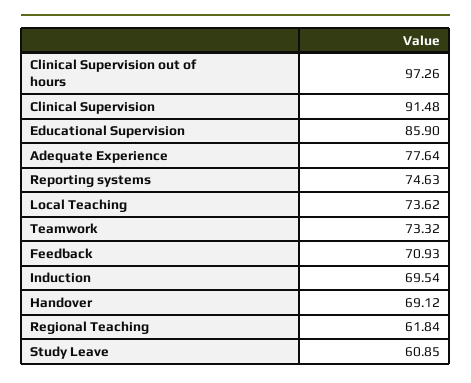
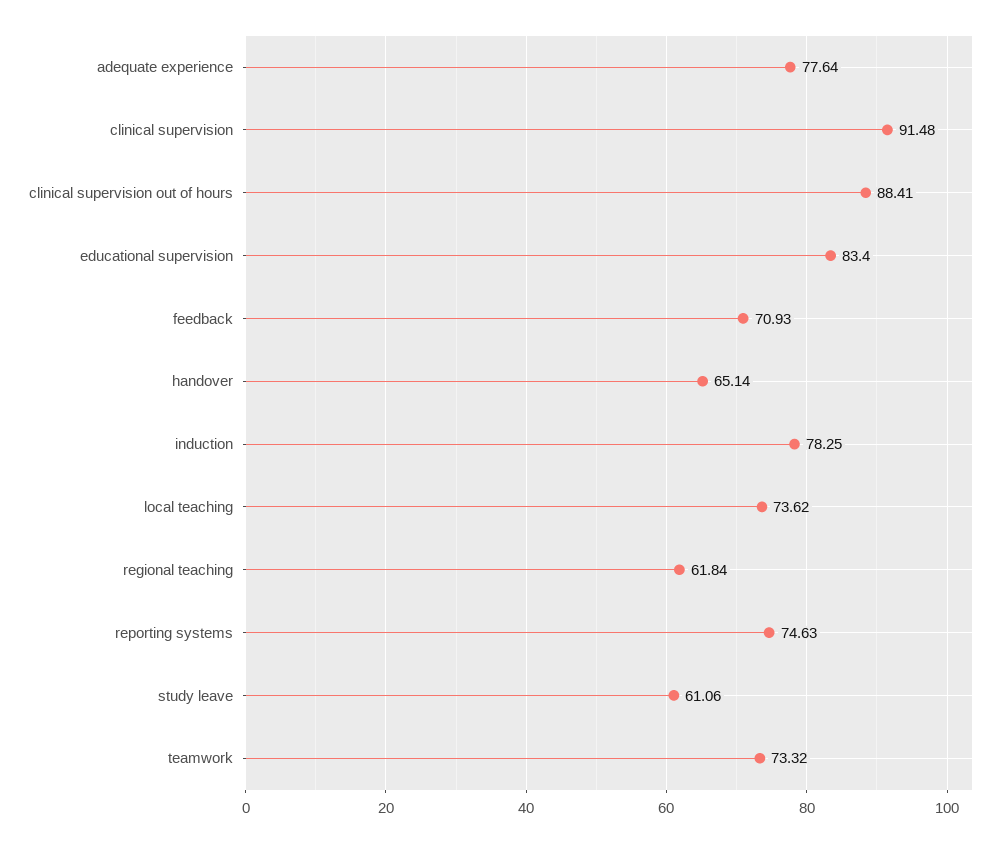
Clinical Supervision out of hours: 97.26 -> 88.41
Educational Supervision: 85.9 -> 83.4
Induction: 69.54 -> 78.25
Handover: 69.12 -> 65.14
Study Leave: 60.85 -> 61.06

